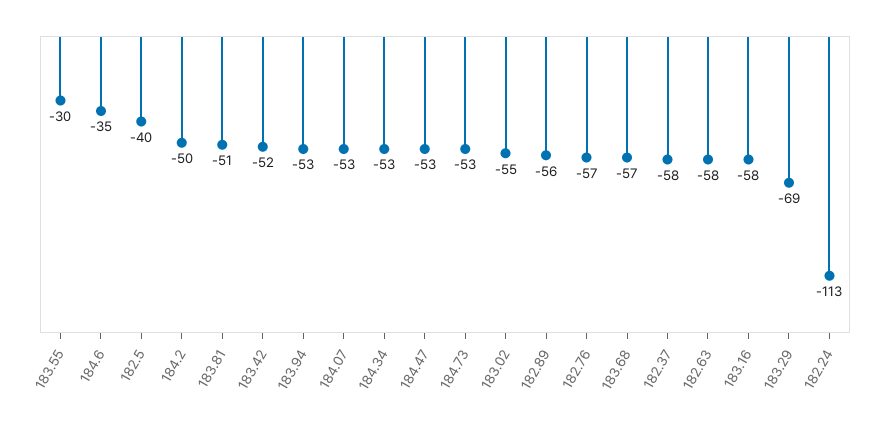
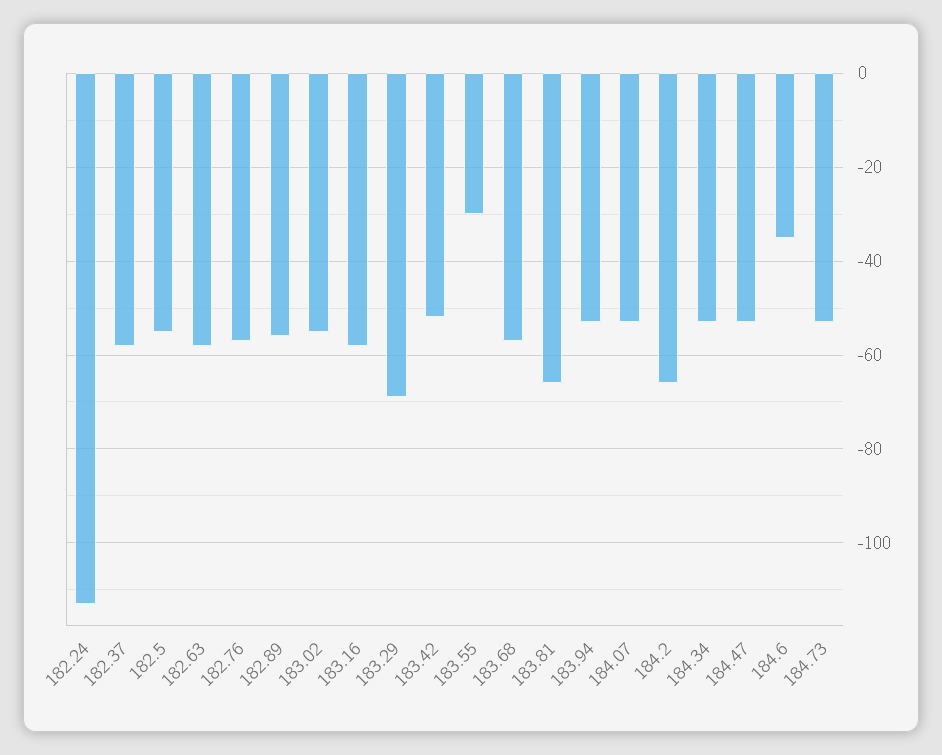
182.5: -40 -> -55
184.2: -50 -> -65
183.81: -51 -> -65

